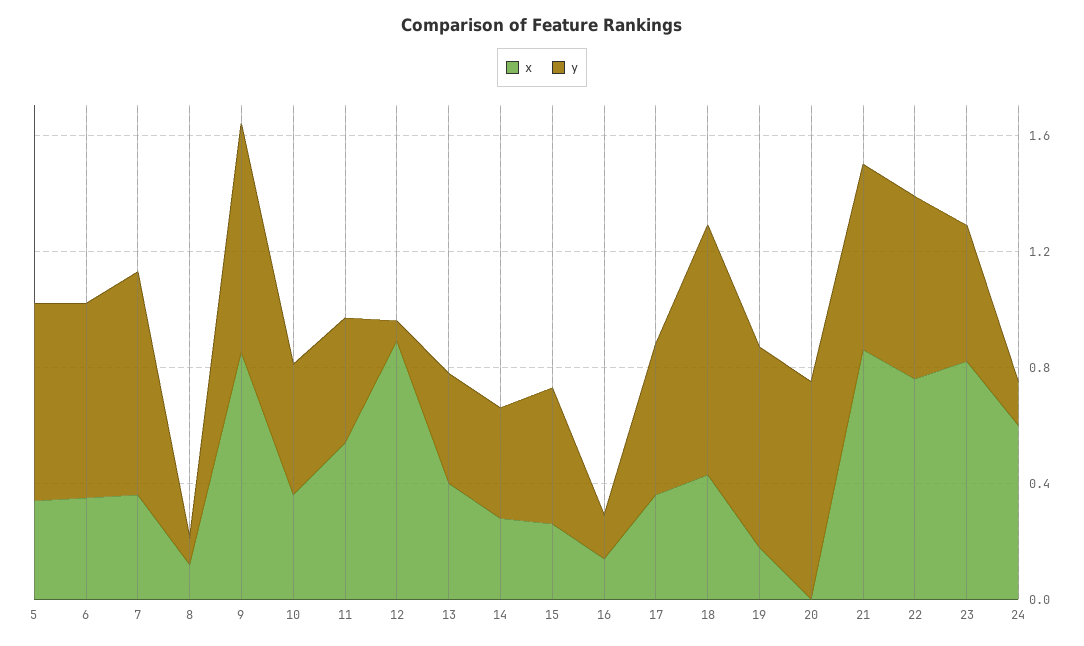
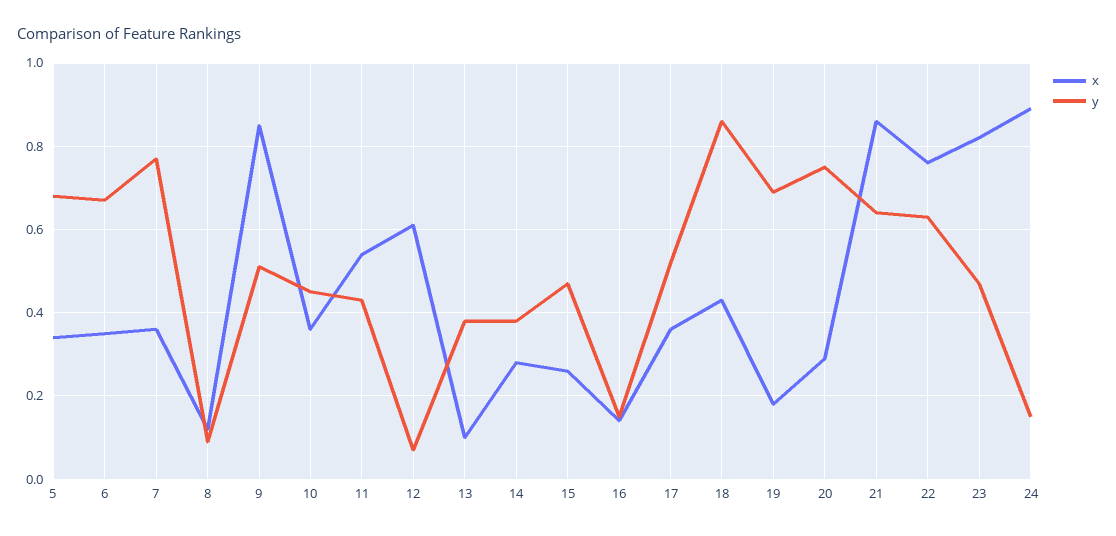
y, 9: 0.8 -> 0.5
x, 12: 0.9 -> 0.6
x, 13: 0.4 -> 0.1
x, 20: 0 -> 0.3
x, 24: 0.6 -> 0.9

